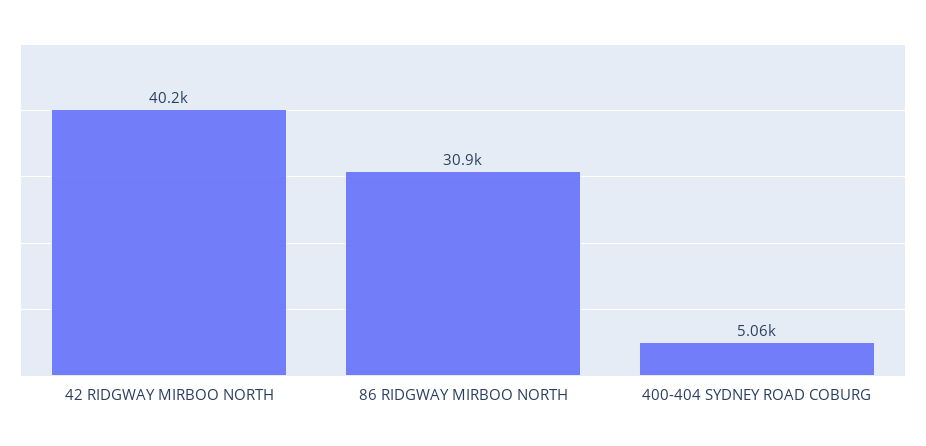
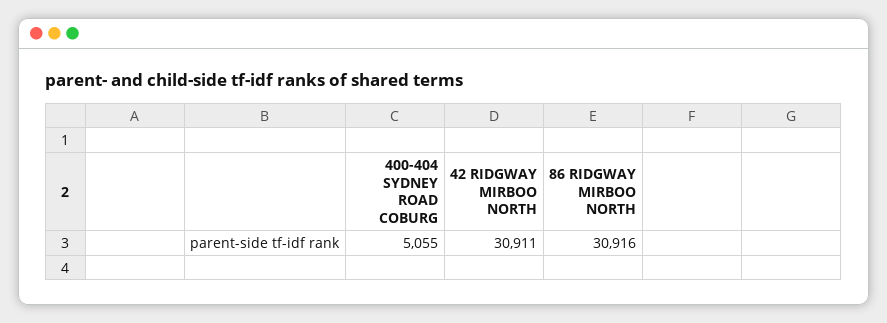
42 RIDGWAY MIRBOO NORTH: 40200 -> 30911

